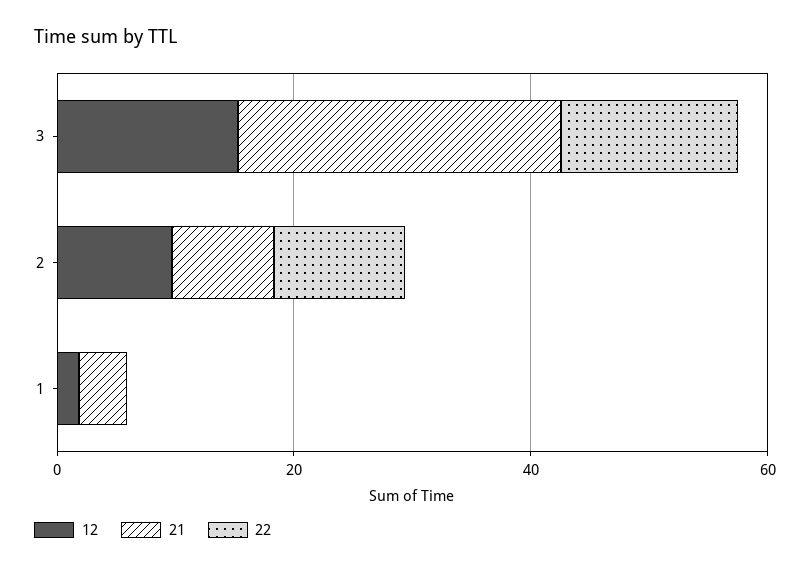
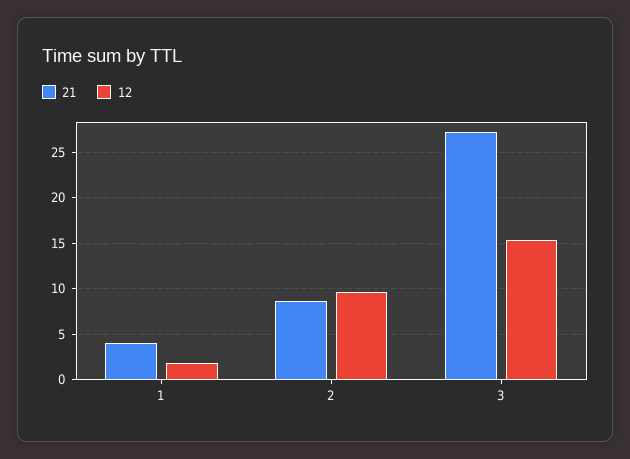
22, 3: 15 -> none
22, 2: 10 -> none
22, 1: 0 -> none

